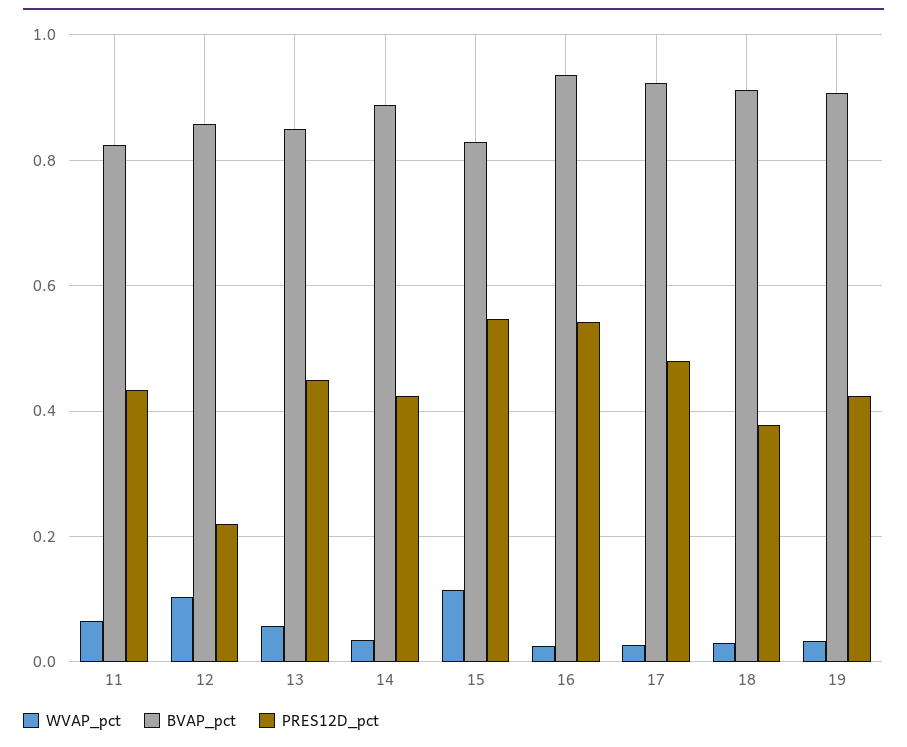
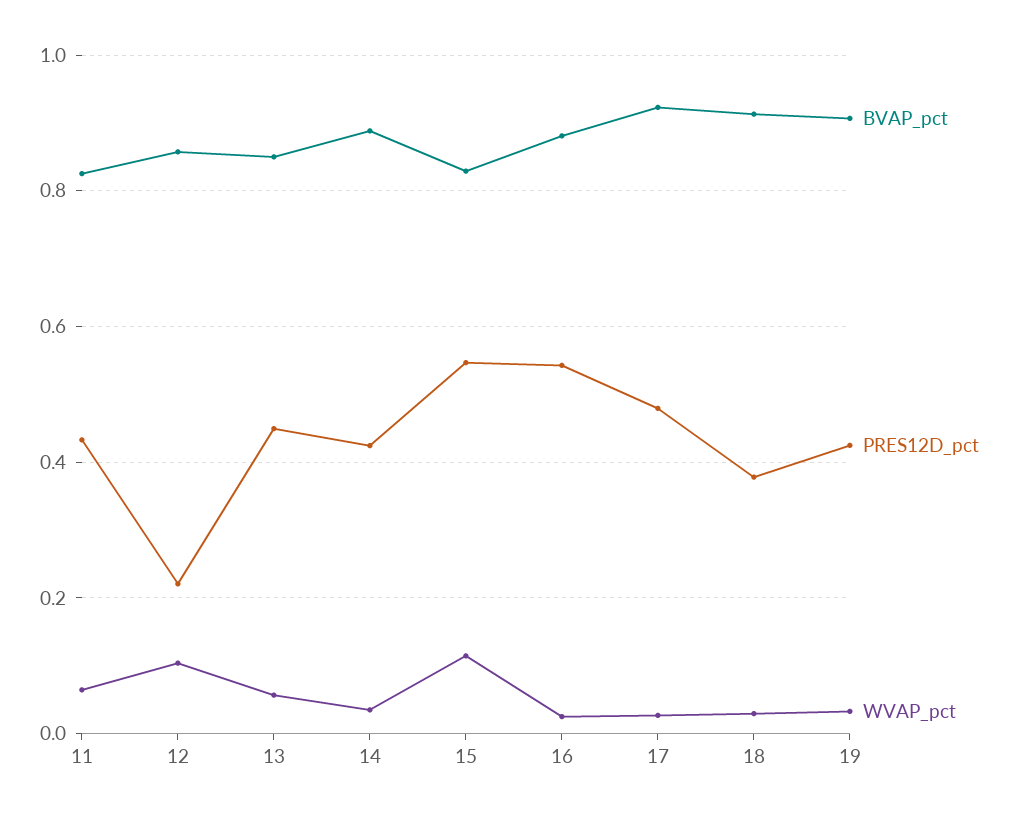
BVAP_pct, 16: 0.94 -> 0.88

